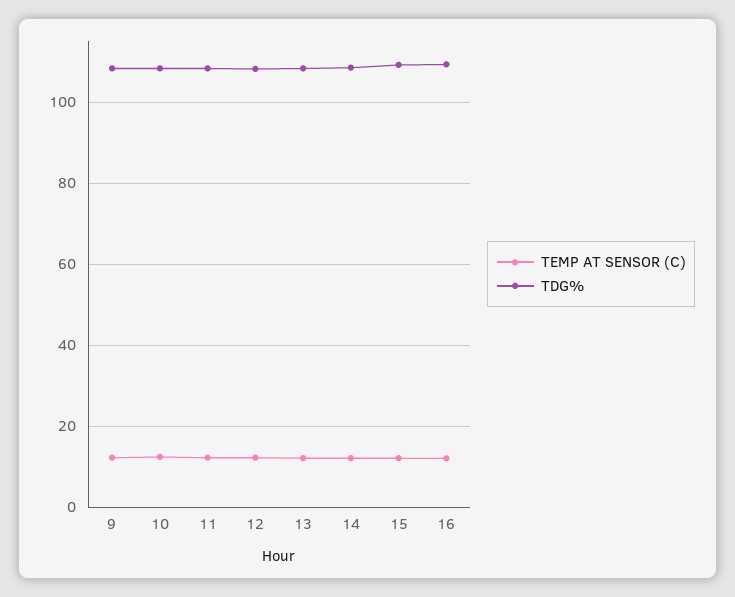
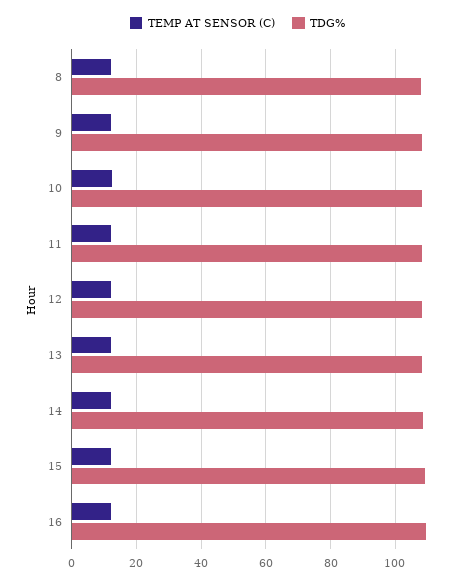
TEMP AT SENSOR (C), 8: none -> 12
TDG%, 8: none -> 108

